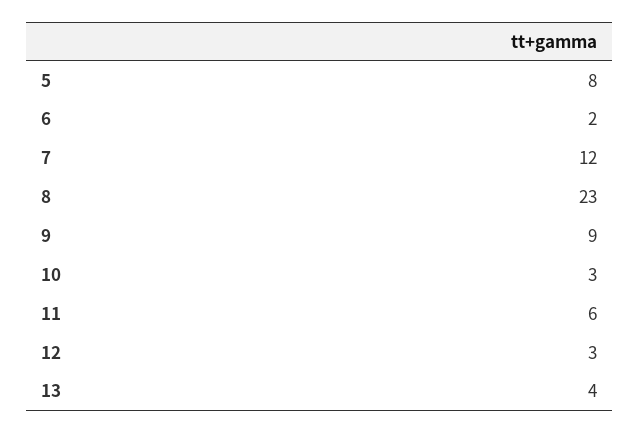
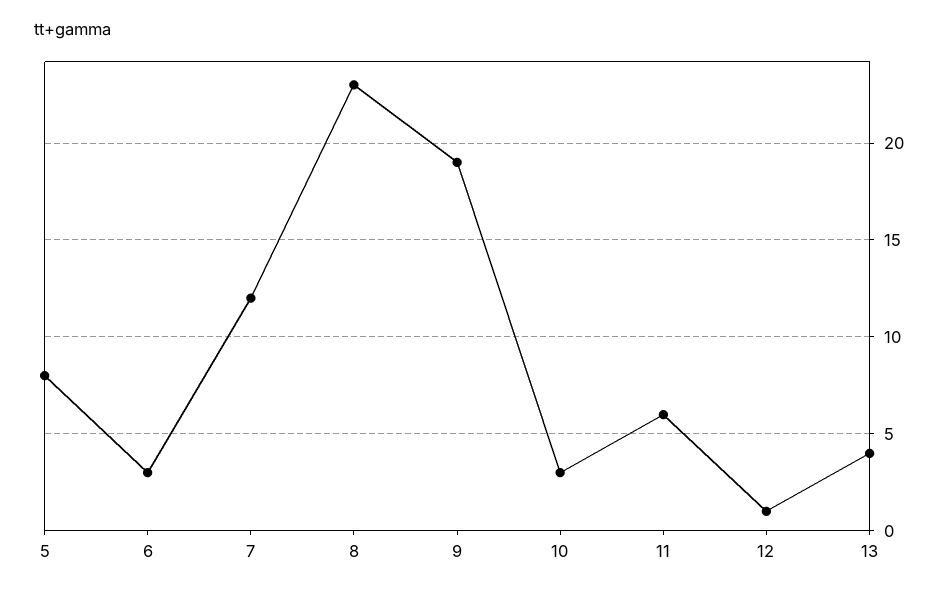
6: 2 -> 3
9: 9 -> 19
12: 3 -> 1

